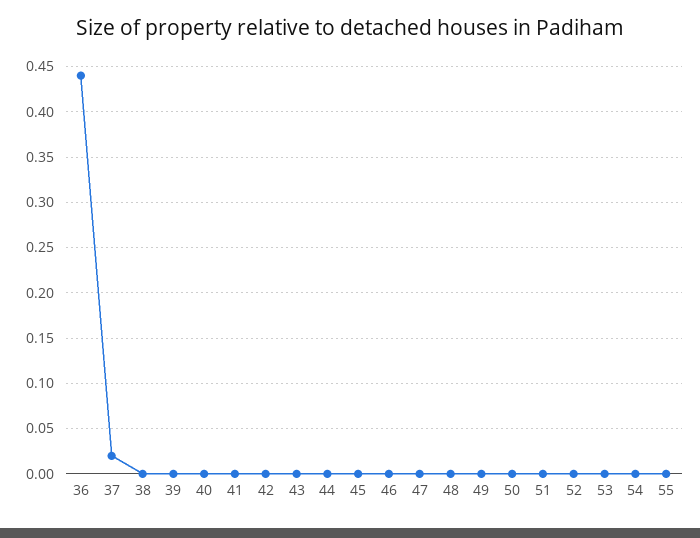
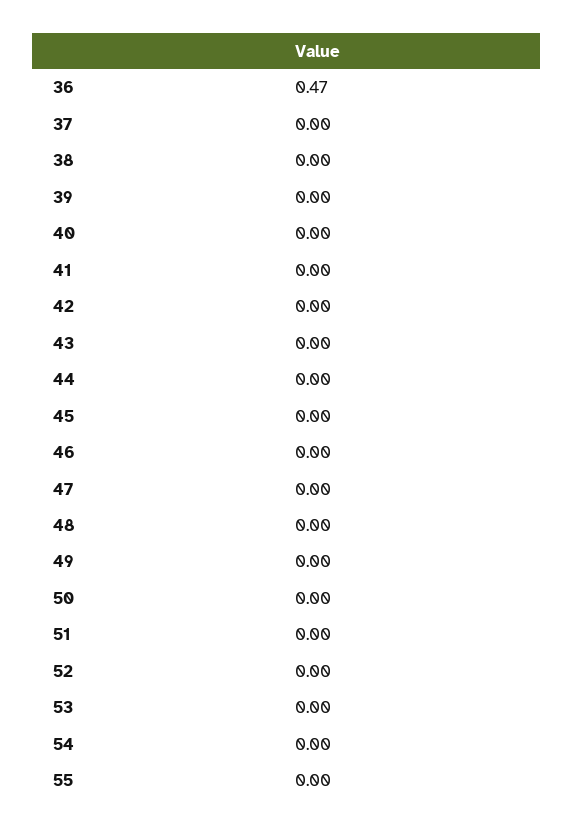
36: 0.44 -> 0.47
37: 0.02 -> 0

